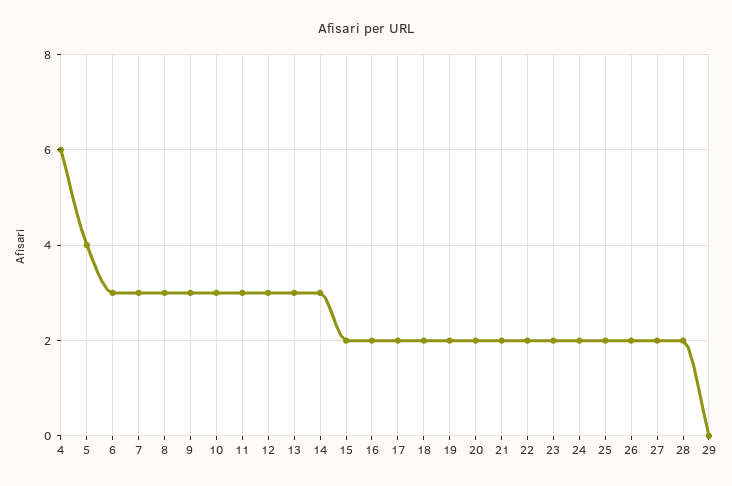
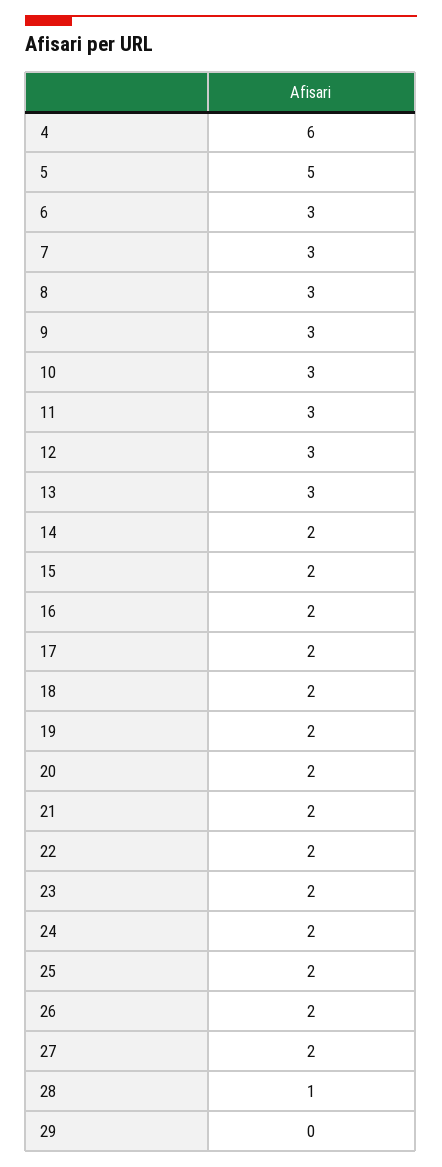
5: 4 -> 5
14: 3 -> 2
28: 2 -> 1

